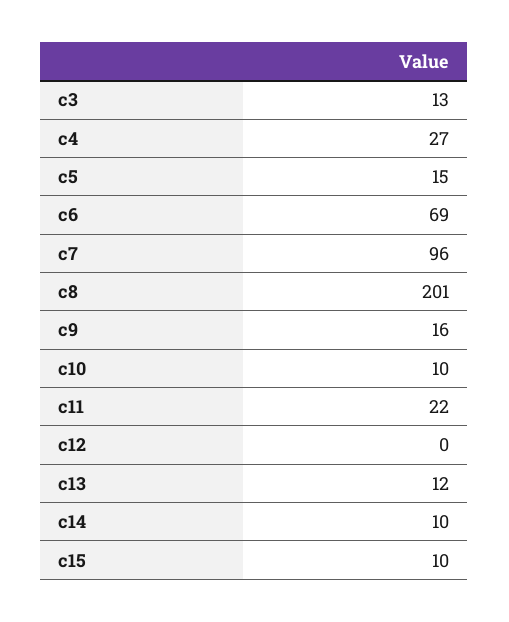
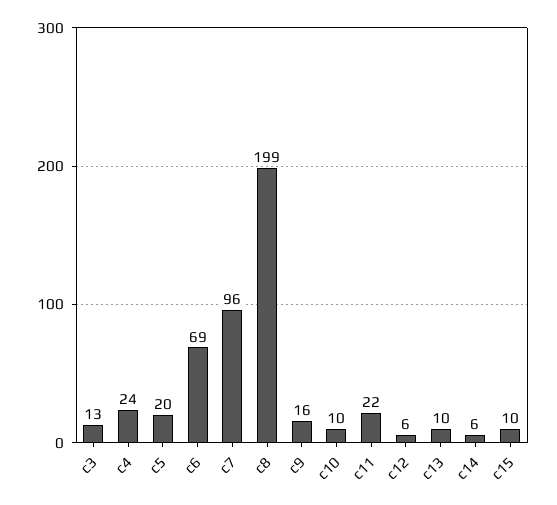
c4: 27 -> 24
c5: 15 -> 20
c8: 201 -> 199
c12: 0 -> 6
c13: 12 -> 10
c14: 10 -> 6

